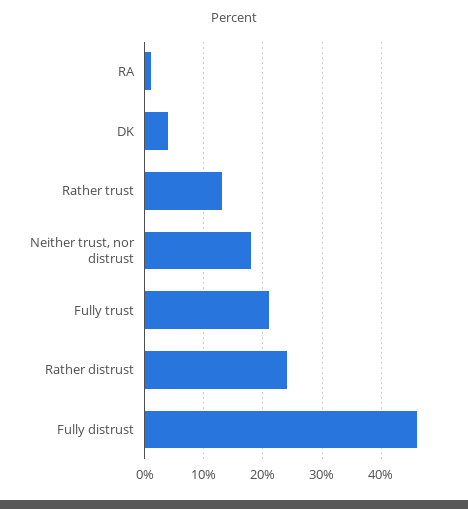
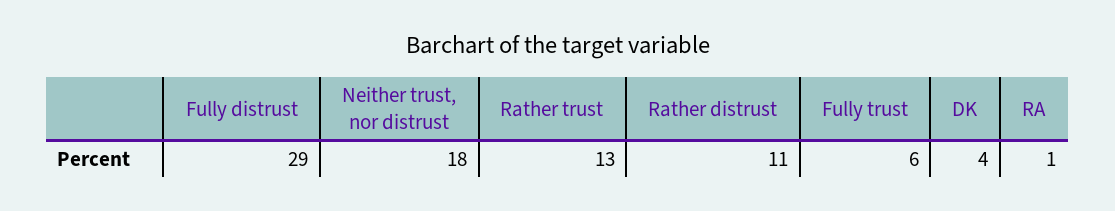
Fully trust: 20 -> 6
Rather distrust: 25 -> 11
Fully distrust: 45 -> 29

